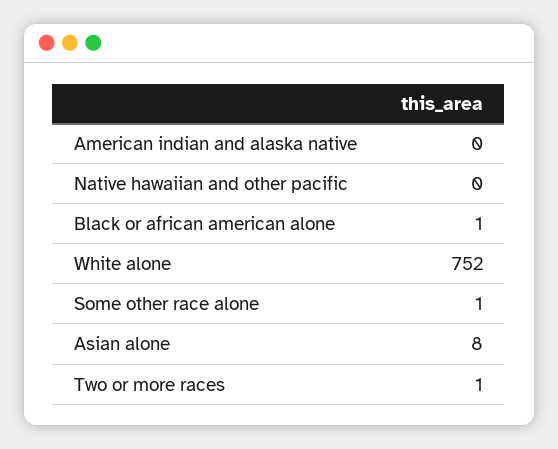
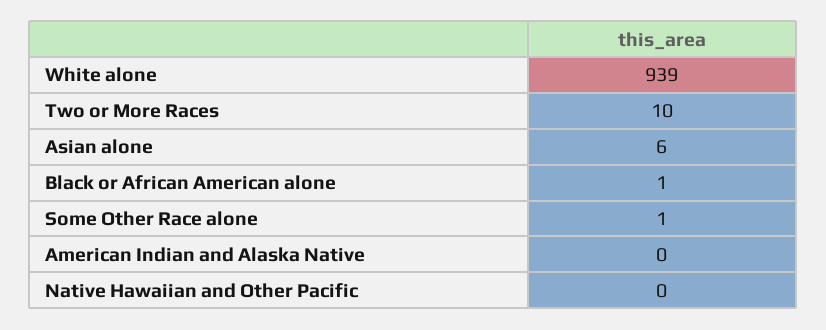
White alone: 752 -> 939
Asian alone: 8 -> 6
Two or more races: 1 -> 10

